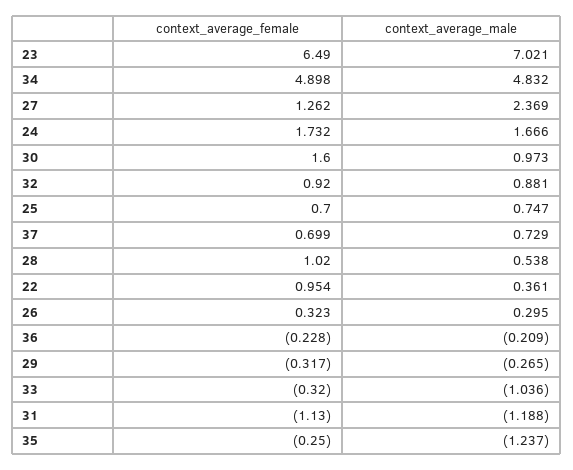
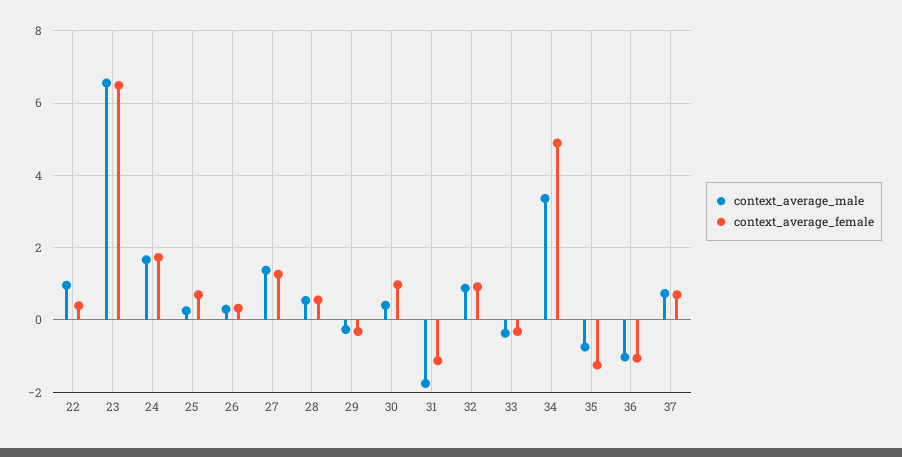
context_average_male, 23: 7.021 -> 6.6
context_average_male, 34: 4.832 -> 3.4
context_average_male, 27: 2.369 -> 1.4
context_average_female, 30: 1.6 -> 1
context_average_male, 30: 0.973 -> 0.4
context_average_male, 25: 0.747 -> 0.2
context_average_female, 28: 1.02 -> 0.6
context_average_female, 22: 0.954 -> 0.4
context_average_male, 22: 0.361 -> 1
context_average_female, 36: -0.228 -> -1
context_average_male, 36: -0.209 -> -1
context_average_male, 33: -1.036 -> -0.4
context_average_male, 31: -1.188 -> -1.8
context_average_female, 35: -0.25 -> -1.2
context_average_male, 35: -1.237 -> -0.8

